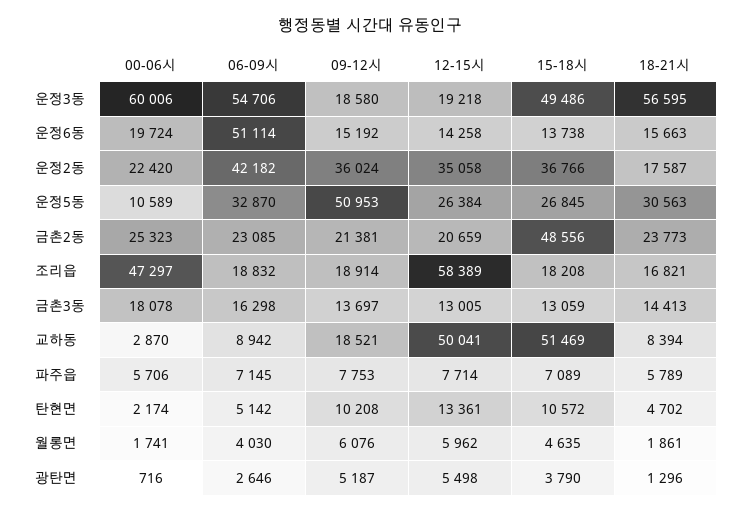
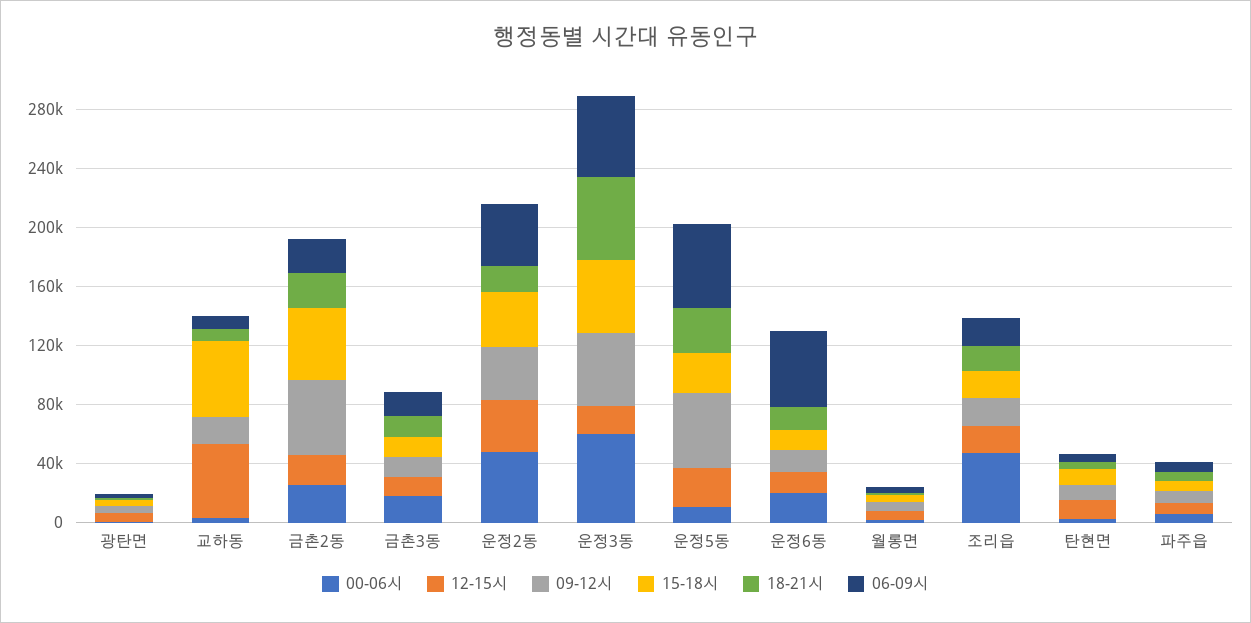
09-12시, 운정3동: 18580 -> 50000
00-06시, 운정2동: 22420 -> 50000
06-09시, 운정5동: 32870 -> 60000
09-12시, 금촌2동: 21381 -> 50000
12-15시, 조리읍: 58389 -> 20000

